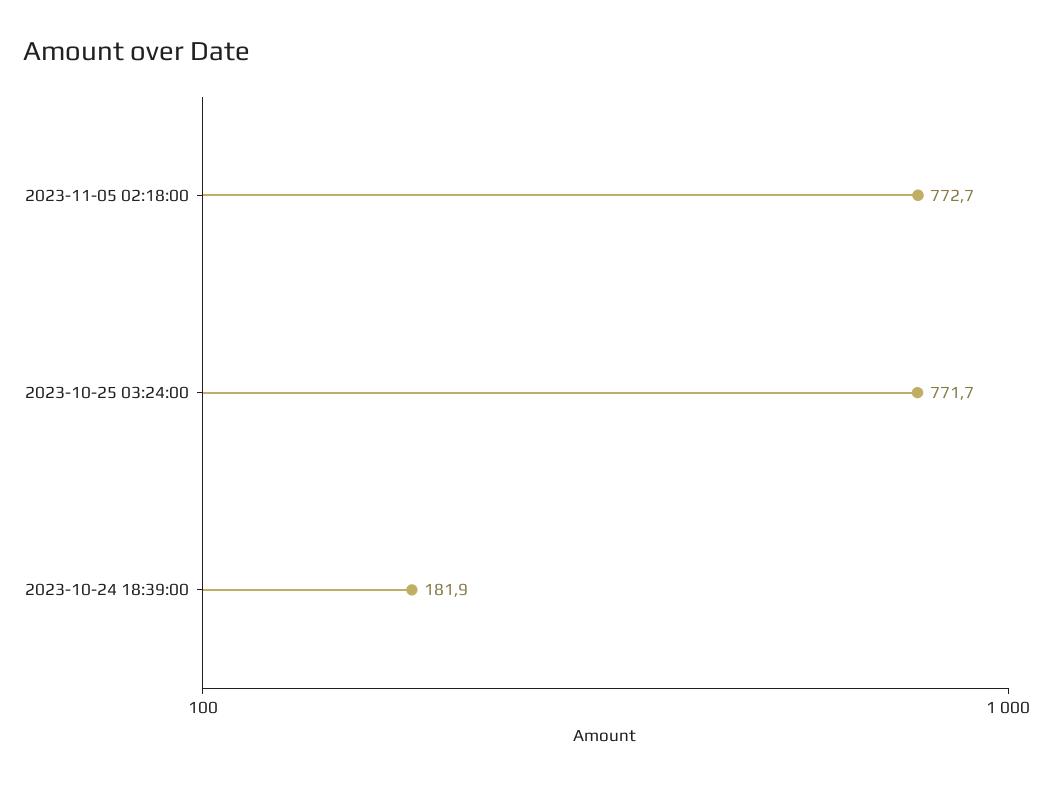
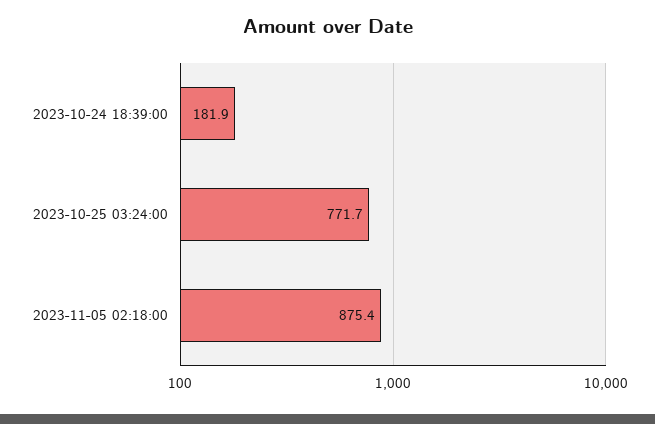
2023-11-05 02:18:00: 772.7 -> 875.4

